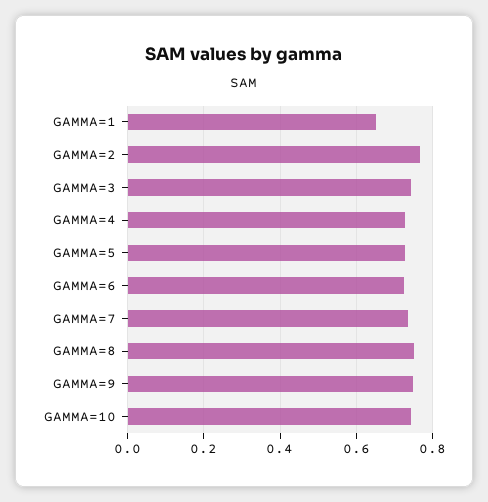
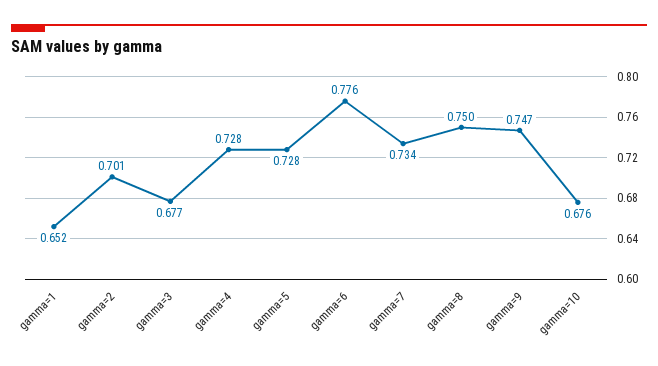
GAMMA=2: 0.76 -> 0.701
GAMMA=3: 0.74 -> 0.677
GAMMA=6: 0.72 -> 0.776
GAMMA=10: 0.74 -> 0.676

